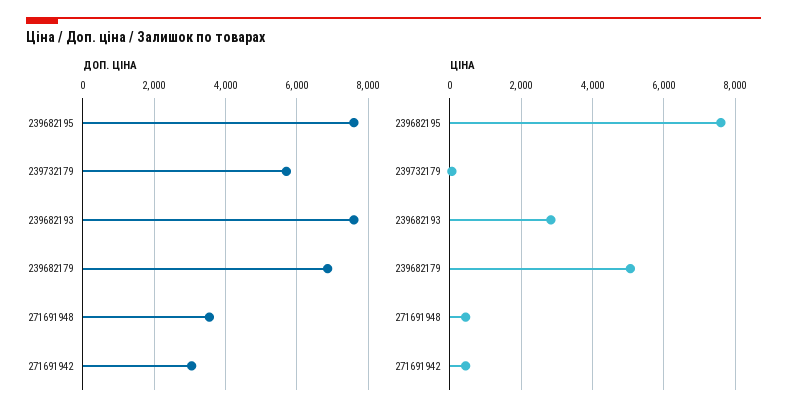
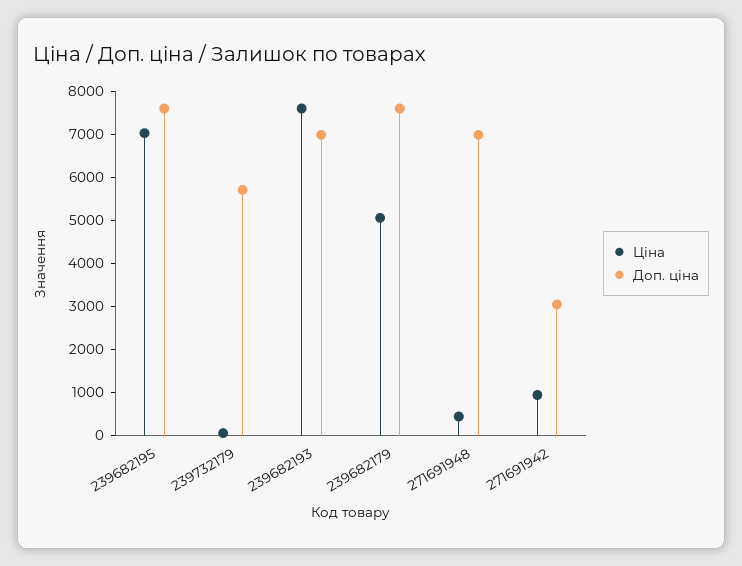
ДОП. ЦІНА, 239682193: 7600 -> 7000
ДОП. ЦІНА, 239682179: 6800 -> 7600
ДОП. ЦІНА, 271691948: 3600 -> 7000
ЦІНА, 239682195: 7600 -> 7000
ЦІНА, 239682193: 2800 -> 7600
ЦІНА, 271691942: 400 -> 1000

